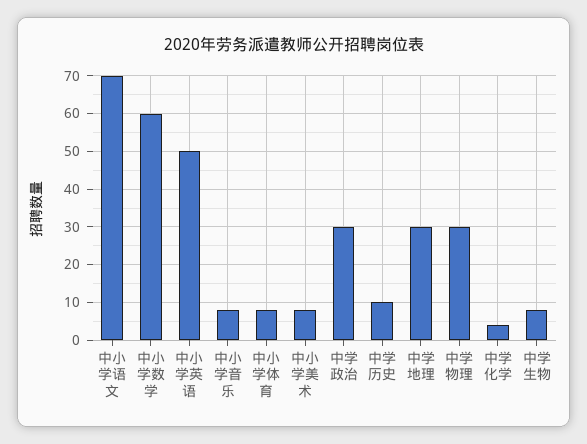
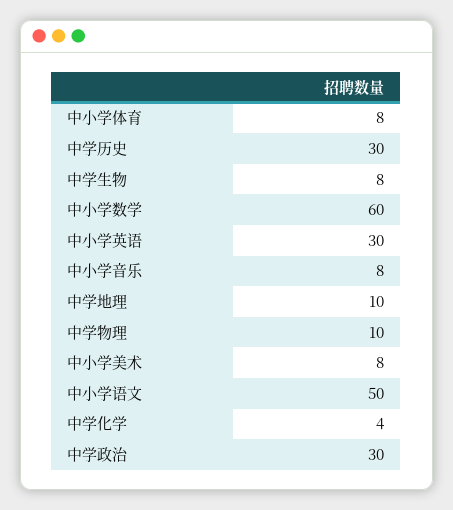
中小学语文: 70 -> 50
中小学英语: 50 -> 30
中学历史: 10 -> 30
中学地理: 30 -> 10
中学物理: 30 -> 10

